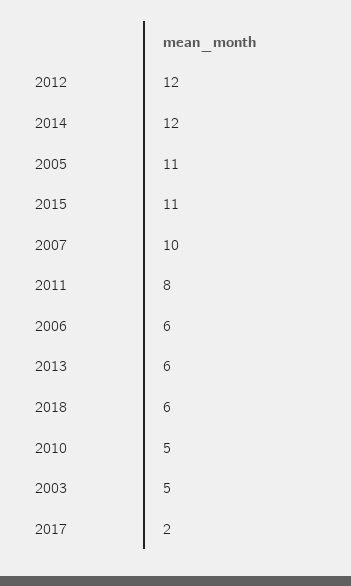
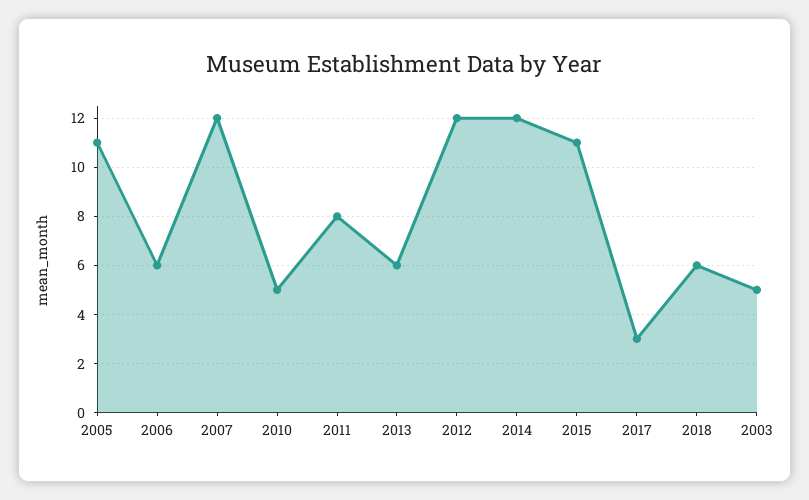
2007: 10 -> 12
2017: 2 -> 3

